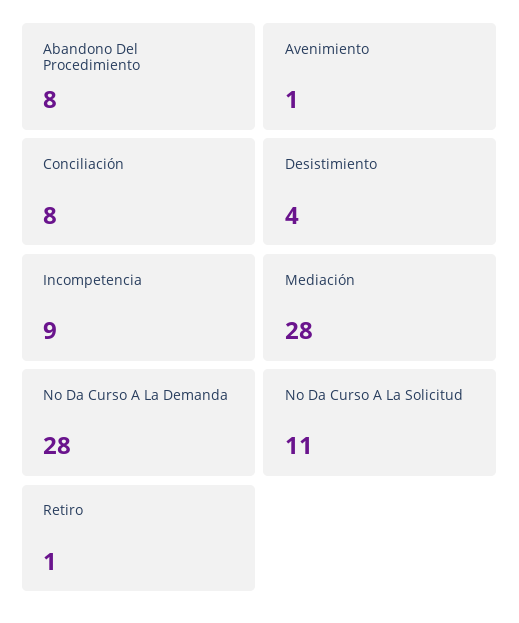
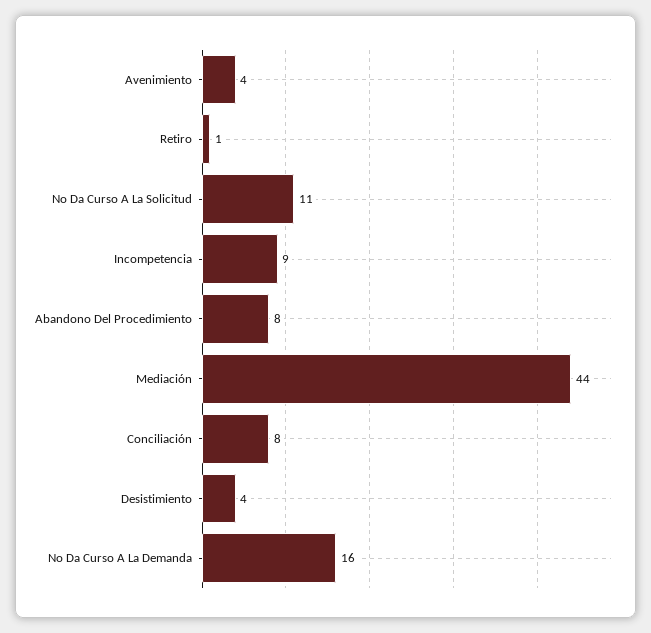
Avenimiento: 1 -> 4
Mediación: 28 -> 44
No Da Curso A La Demanda: 28 -> 16

